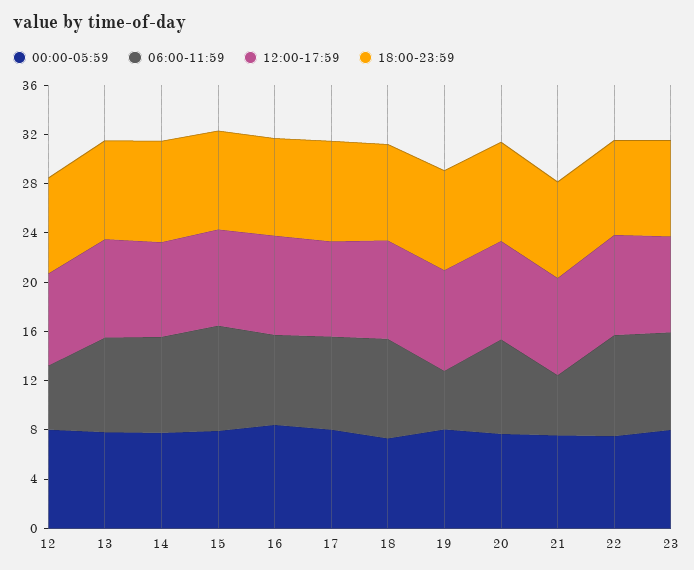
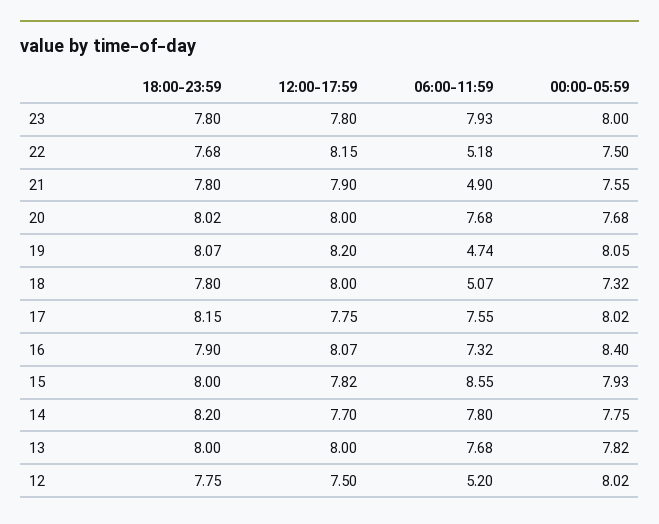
06:00-11:59, 18: 8 -> 5.07
06:00-11:59, 22: 8 -> 5.18

